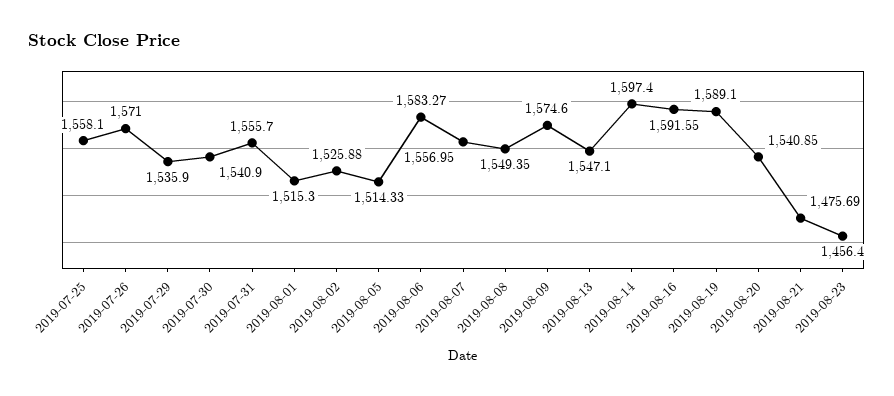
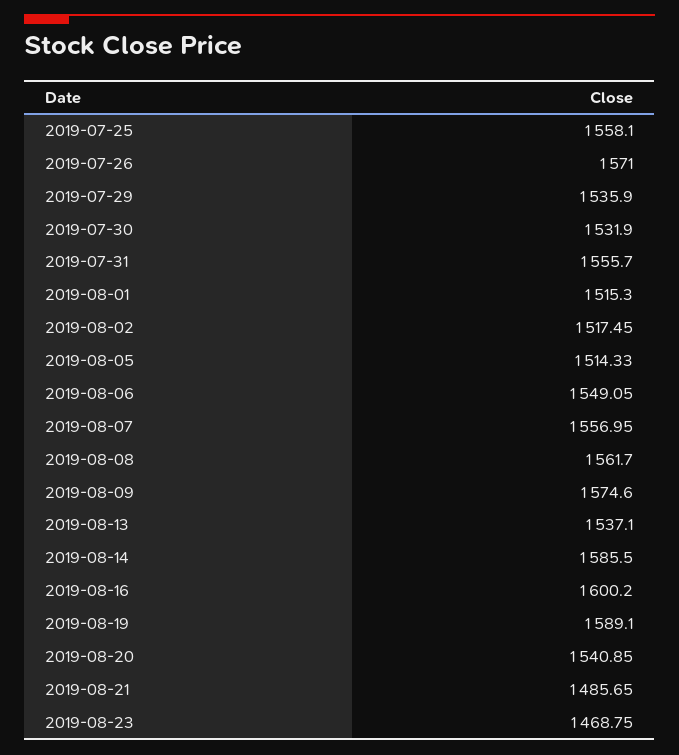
2019-07-30: 1540.9 -> 1531.9
2019-08-02: 1525.88 -> 1517.45
2019-08-06: 1583.27 -> 1549.05
2019-08-08: 1549.35 -> 1561.7
2019-08-13: 1547.1 -> 1537.1
2019-08-14: 1597.4 -> 1585.5
2019-08-16: 1591.55 -> 1600.2
2019-08-21: 1475.69 -> 1485.65
2019-08-23: 1456.4 -> 1468.75

